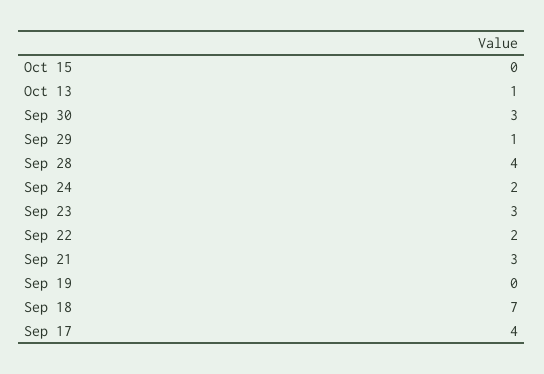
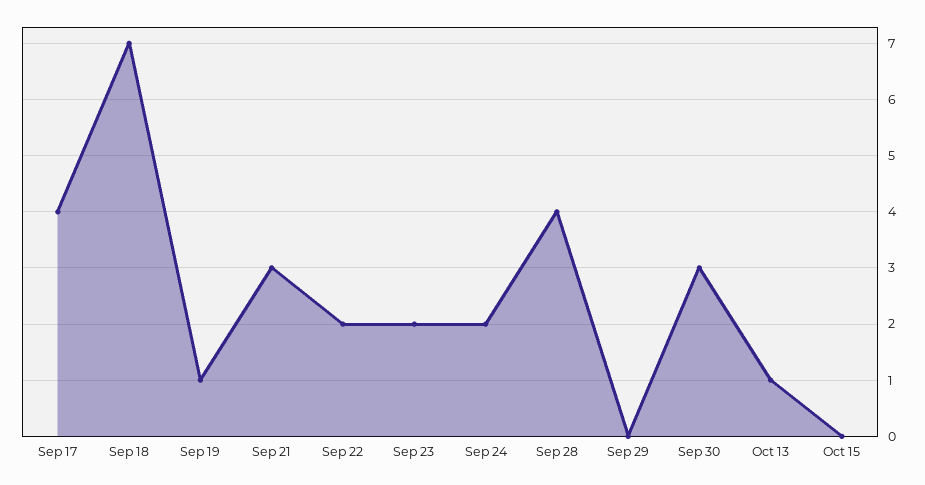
Sep 29: 1 -> 0
Sep 23: 3 -> 2
Sep 19: 0 -> 1

